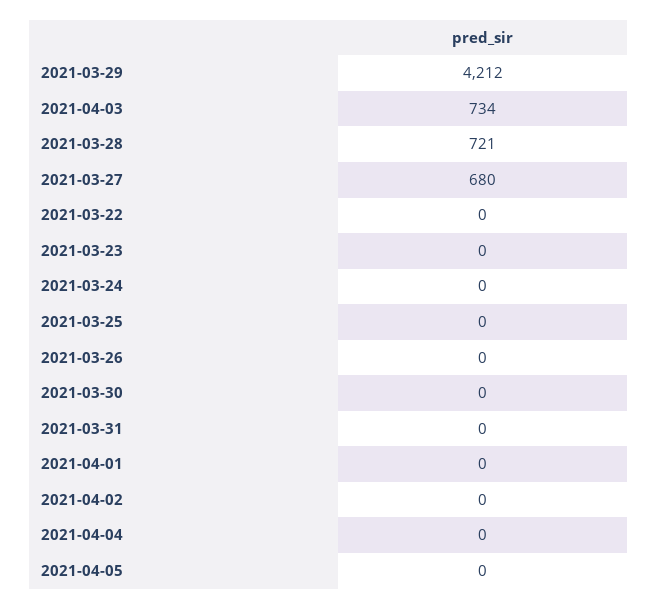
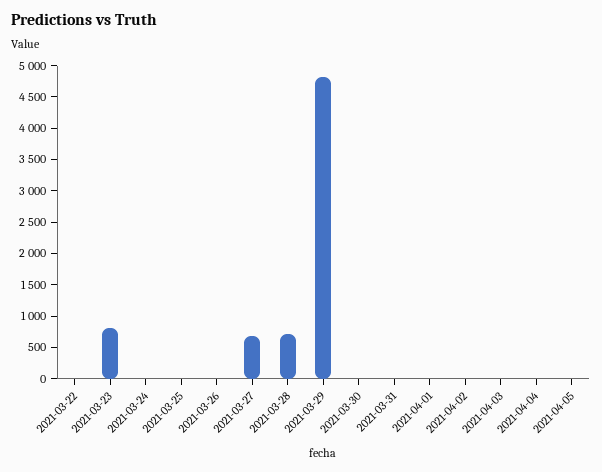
2021-03-29: 4212 -> 4750
2021-04-03: 734 -> 0
2021-03-23: 0 -> 750

